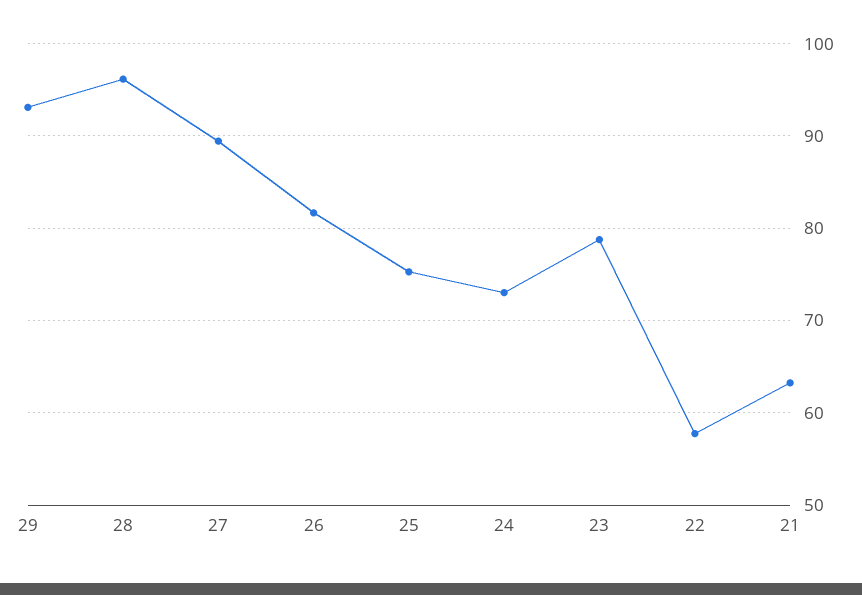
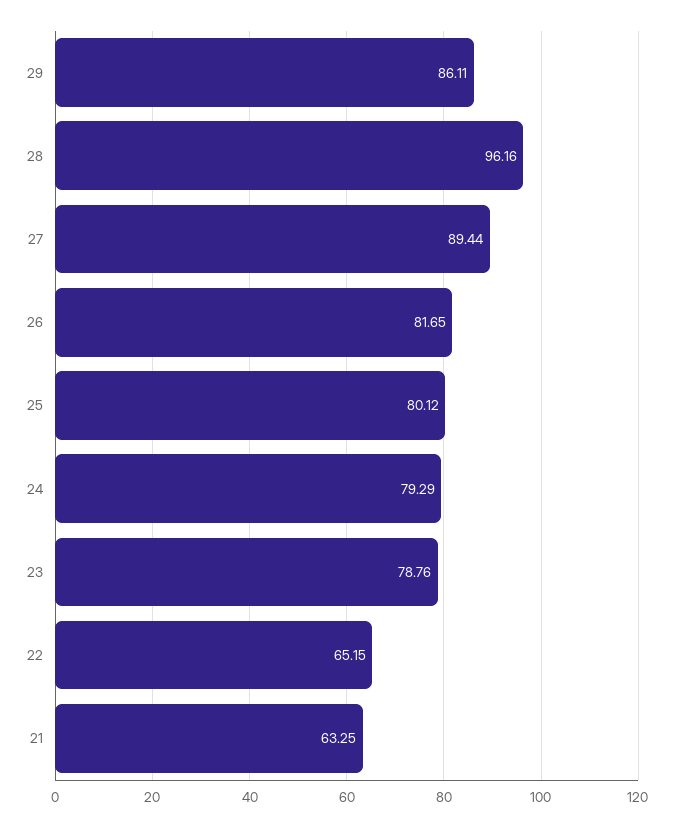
29: 93 -> 86.11
25: 75 -> 80.12
24: 73 -> 79.29
22: 58 -> 65.15

